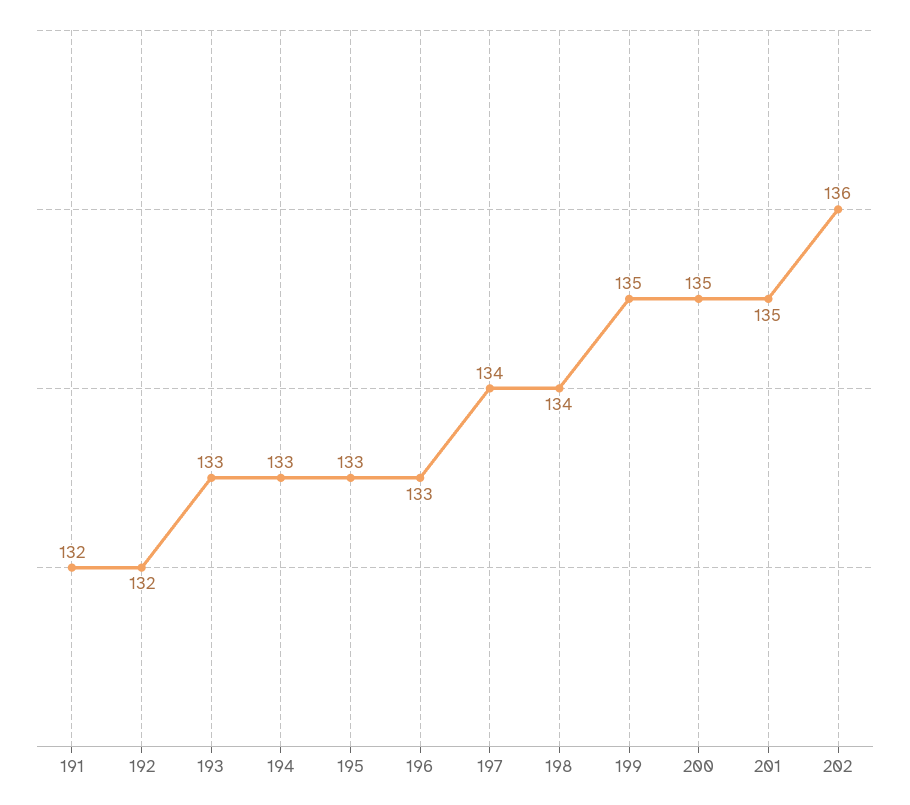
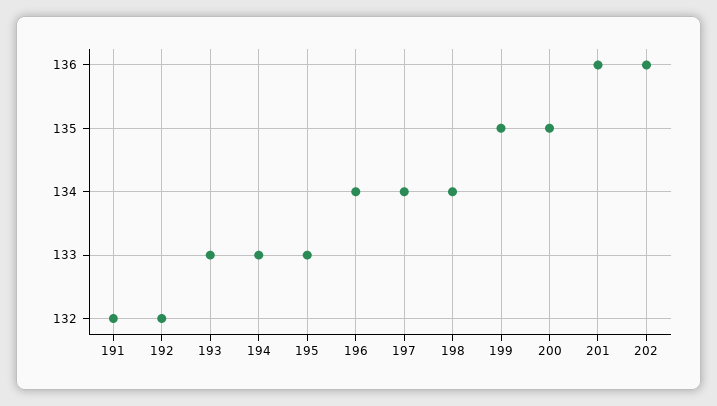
196: 133 -> 134
201: 135 -> 136

